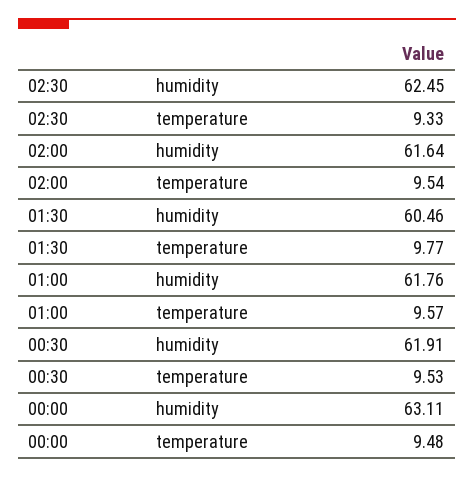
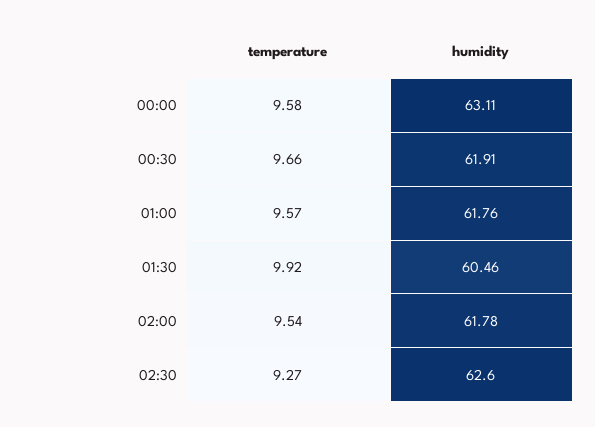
02:30, humidity: 62.45 -> 62.6
02:30, temperature: 9.33 -> 9.27
02:00, humidity: 61.64 -> 61.78
01:30, temperature: 9.77 -> 9.92
00:30, temperature: 9.53 -> 9.66
00:00, temperature: 9.48 -> 9.58

